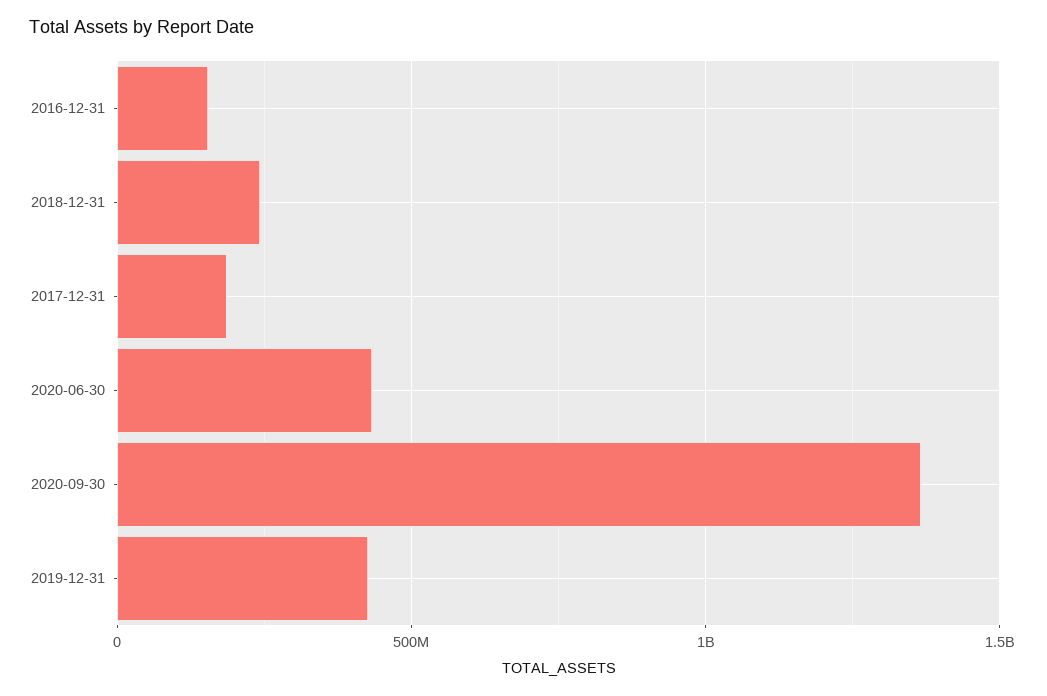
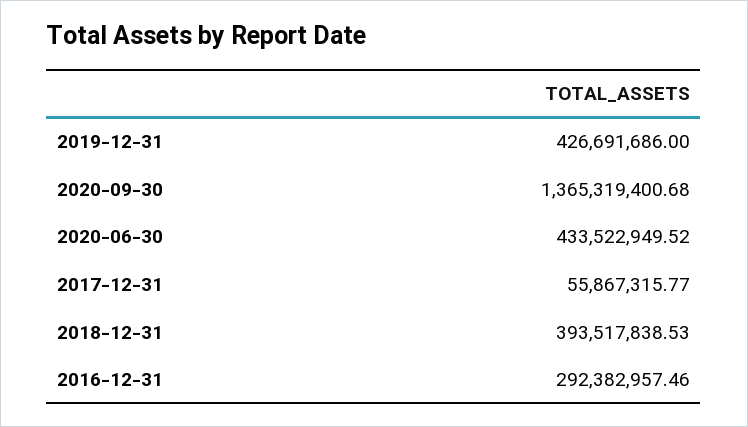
2016-12-31: 150000000 -> 292382957.46
2018-12-31: 250000000 -> 393517838.53
2017-12-31: 200000000 -> 55867315.77

